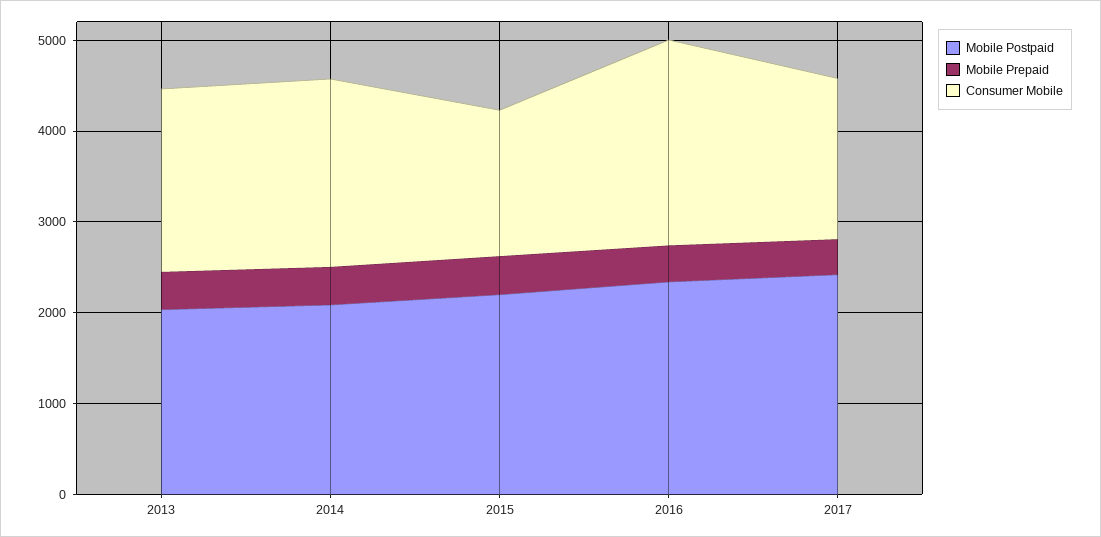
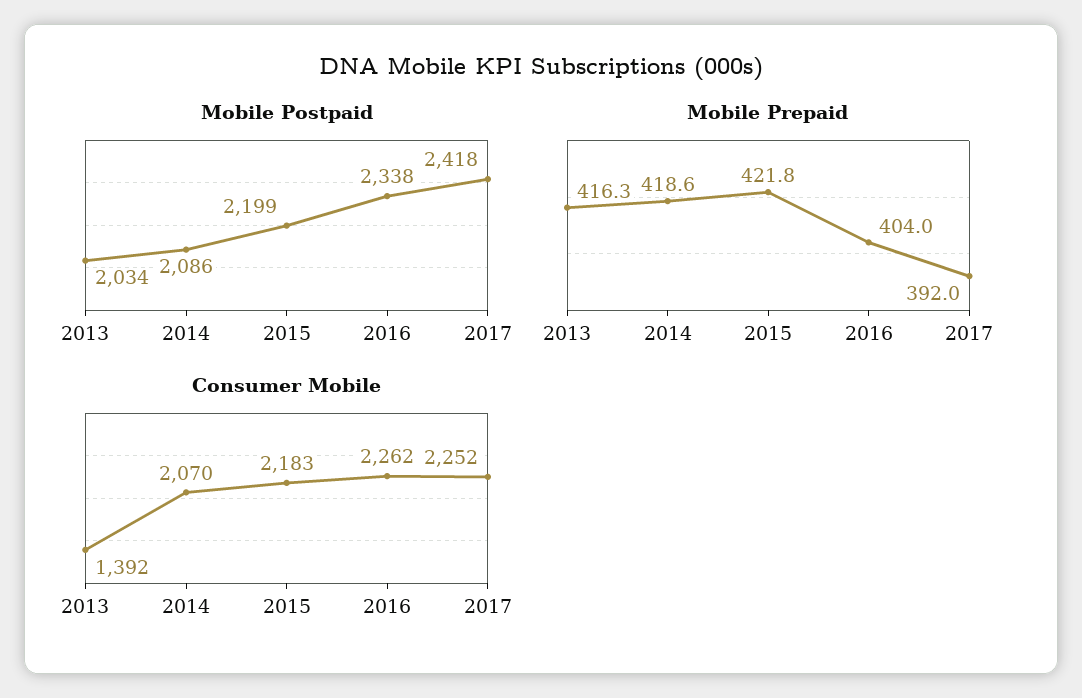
Consumer Mobile, 2013: 2000 -> 1392
Consumer Mobile, 2015: 1600 -> 2183
Consumer Mobile, 2017: 1800 -> 2252

